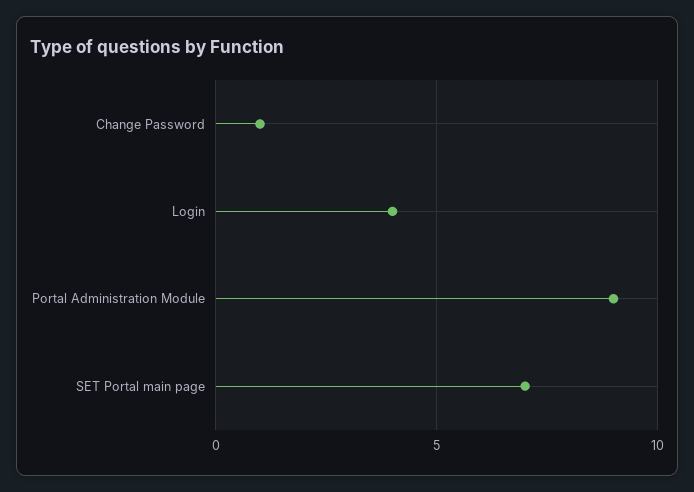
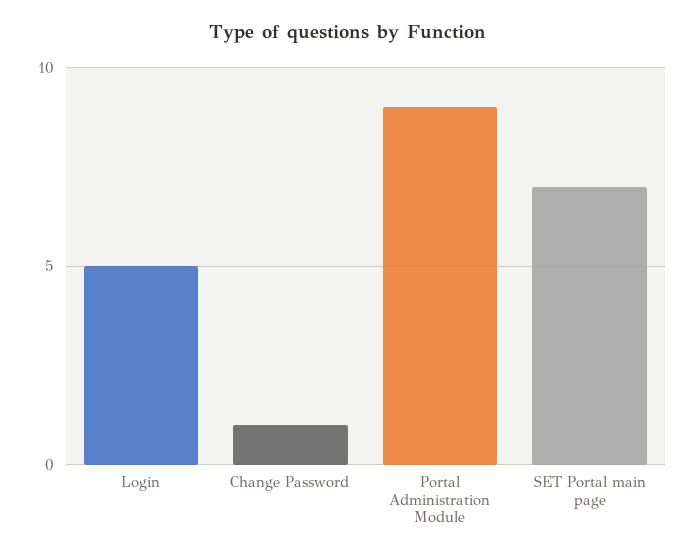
Login: 4 -> 5

